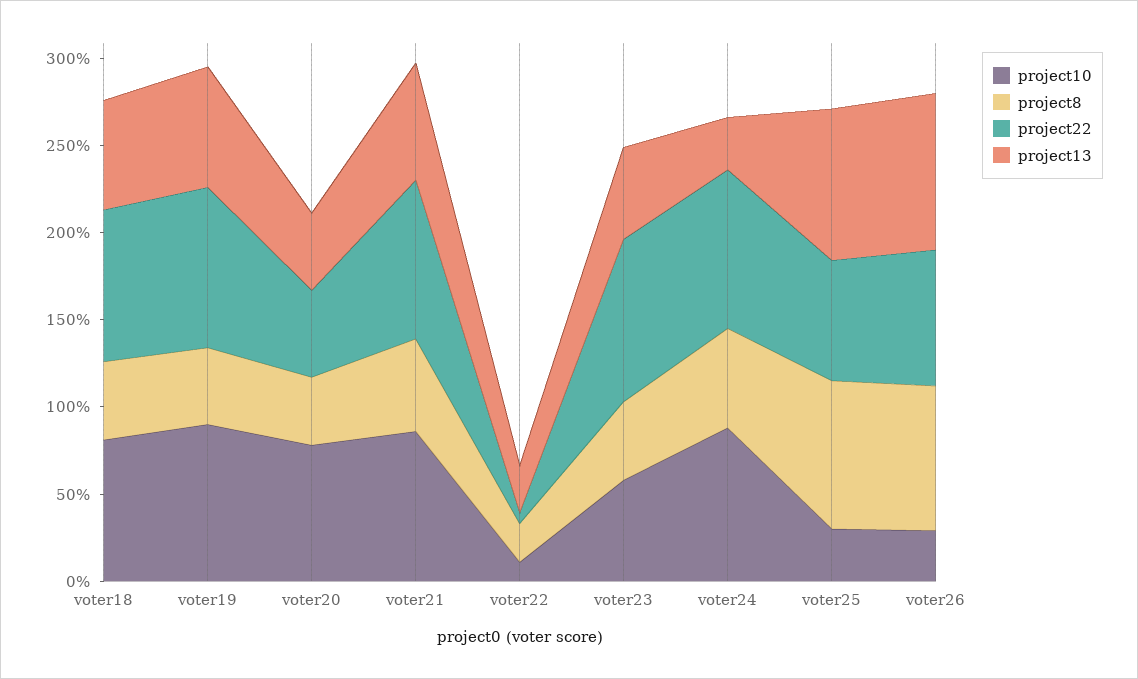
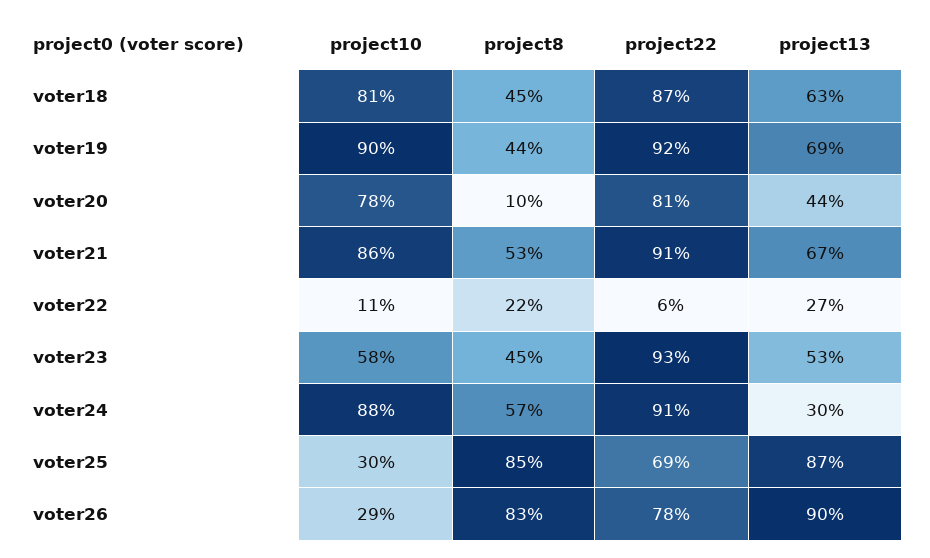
project8, voter20: 40 -> 10
project22, voter20: 50 -> 81

